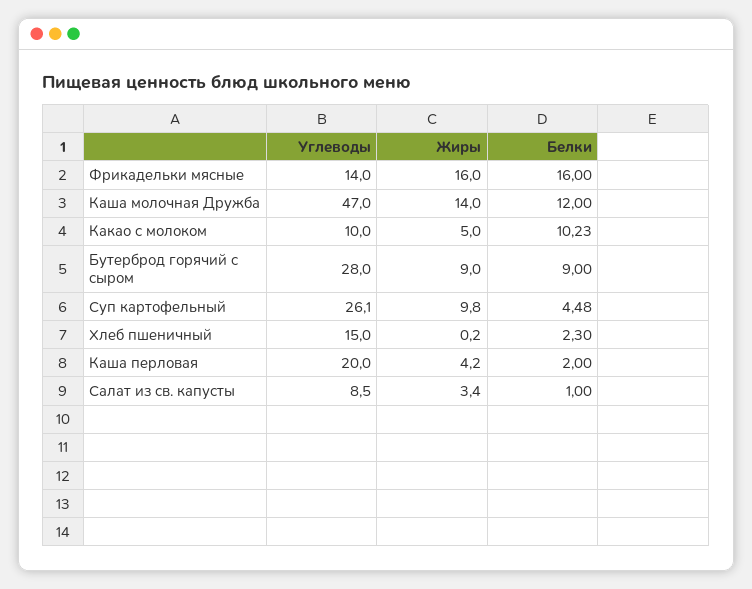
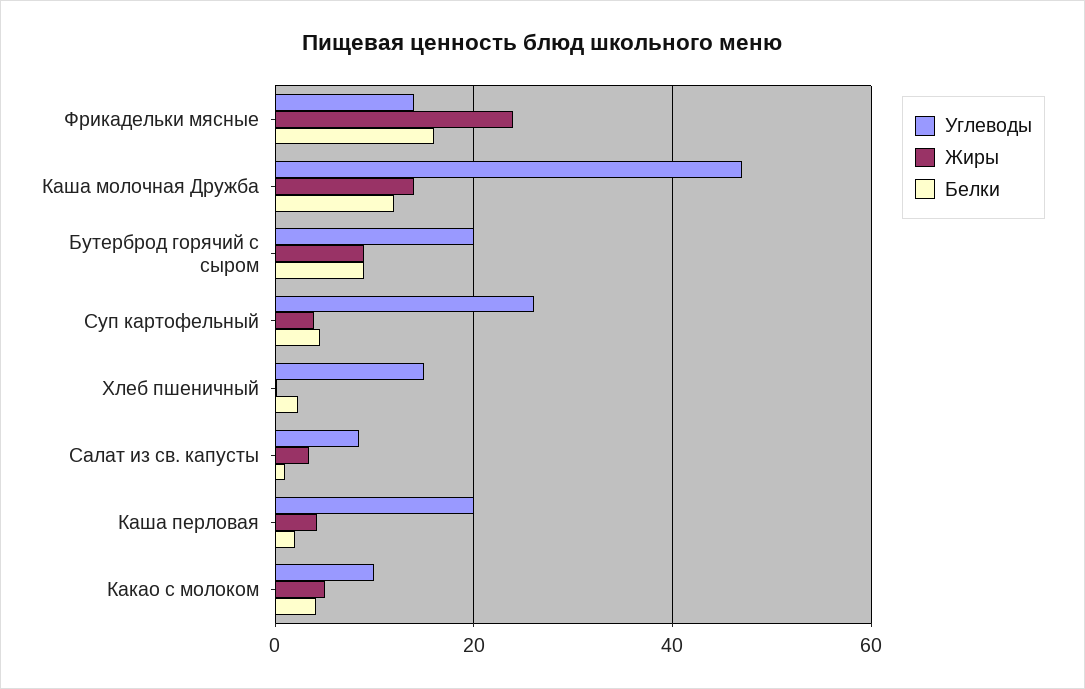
Жиры, Фрикадельки мясные: 16 -> 24
Белки, Какао с молоком: 10.23 -> 4
Углеводы, Бутерброд горячий с сыром: 28 -> 20
Жиры, Суп картофельный: 9.8 -> 4

